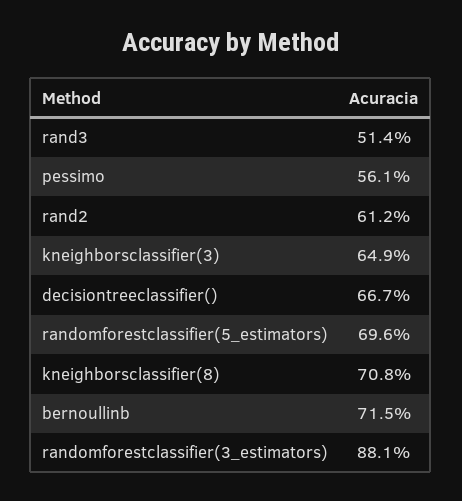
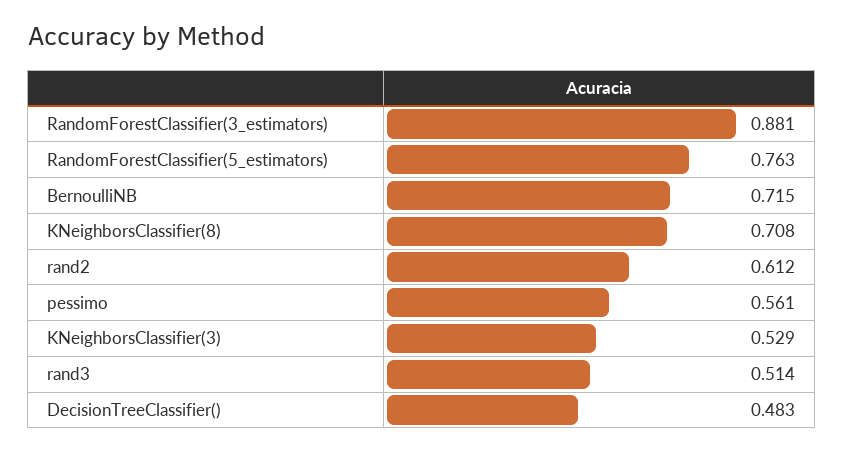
kneighborsclassifier(3): 0.649 -> 0.529
decisiontreeclassifier(): 0.667 -> 0.483
randomforestclassifier(5_estimators): 0.696 -> 0.763

